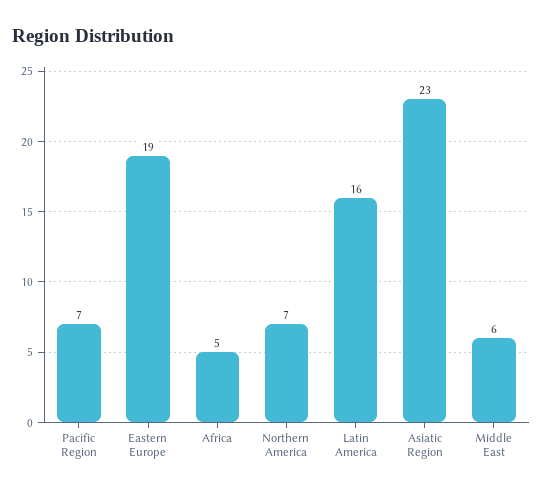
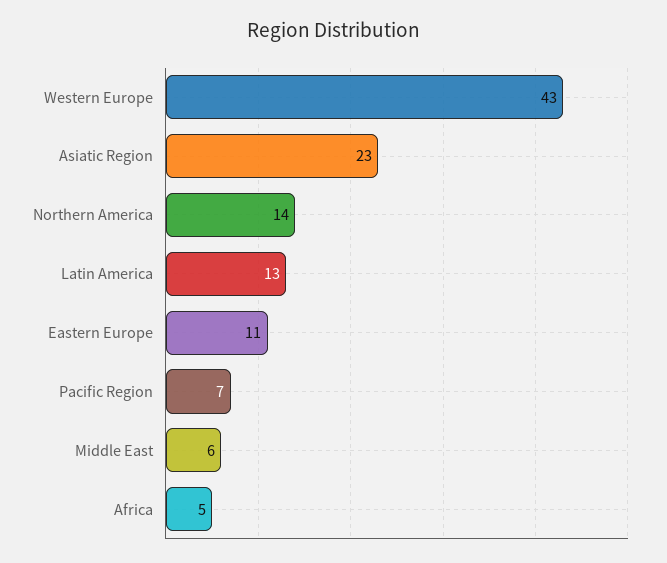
Eastern Europe: 19 -> 11
Northern America: 7 -> 14
Latin America: 16 -> 13
Western Europe: none -> 43

